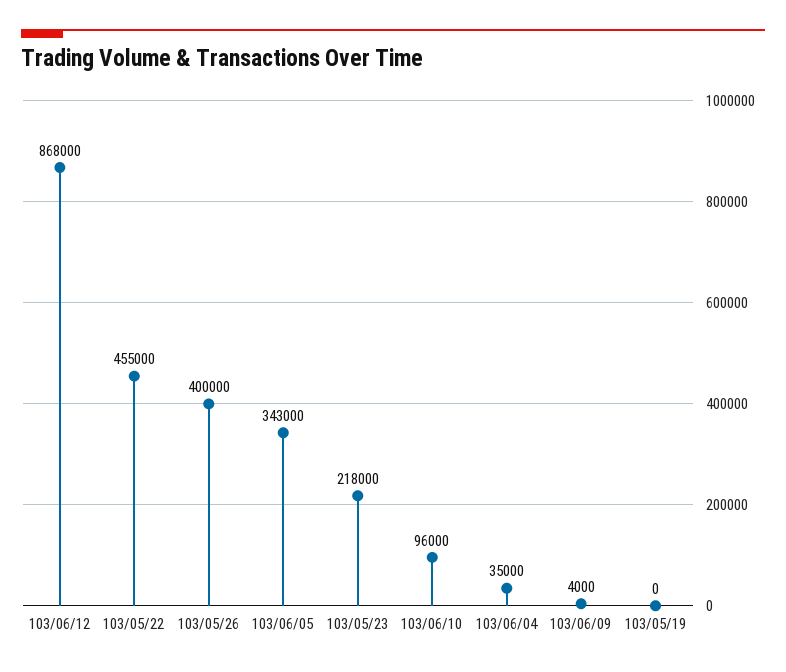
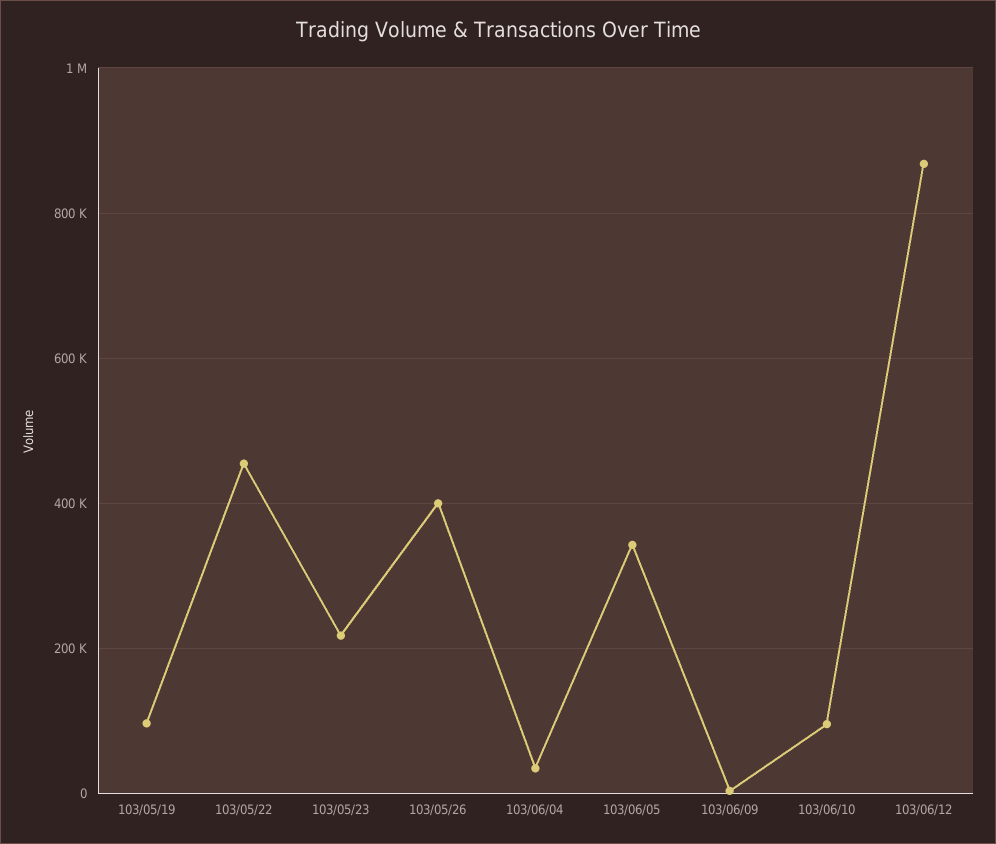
103/05/19: 0 -> 100000

